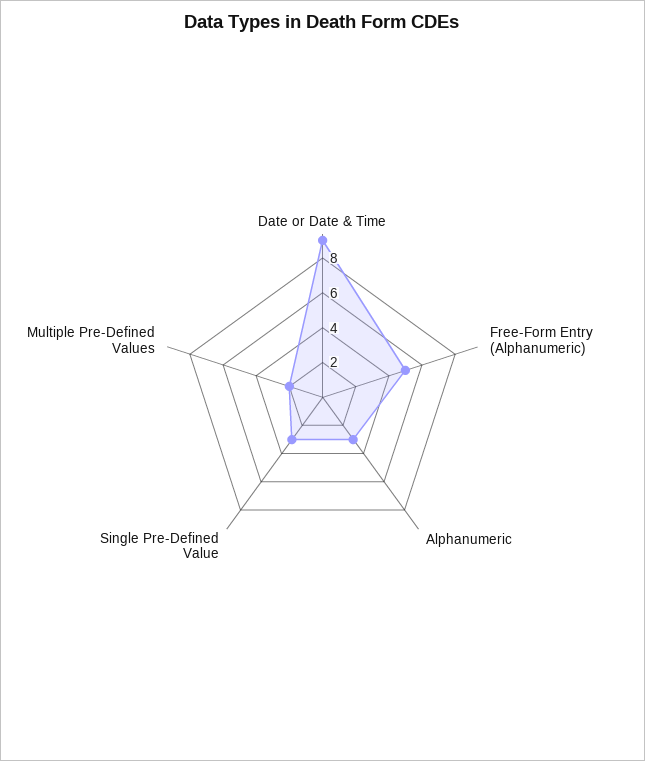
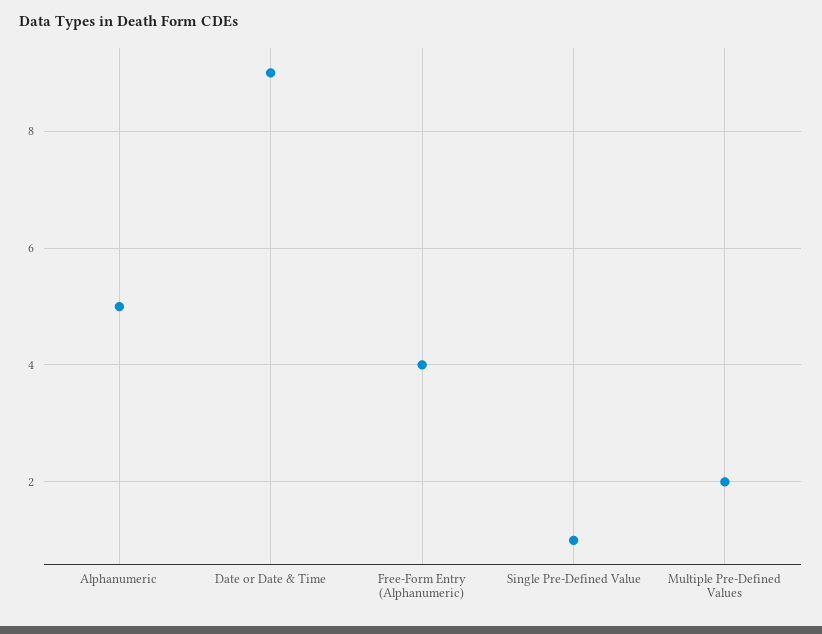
Free-Form Entry (Alphanumeric): 5 -> 4
Alphanumeric: 3 -> 5
Single Pre-Defined Value: 3 -> 1

